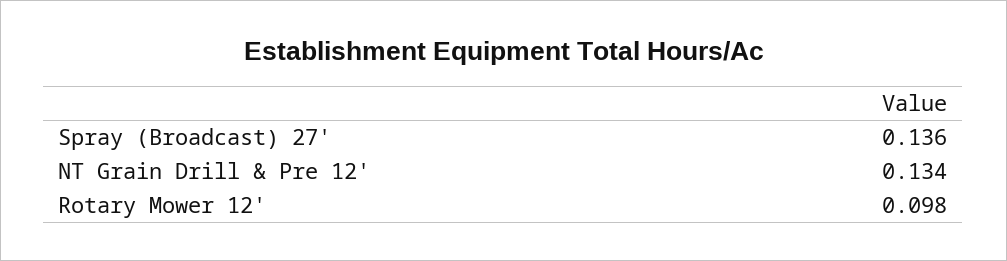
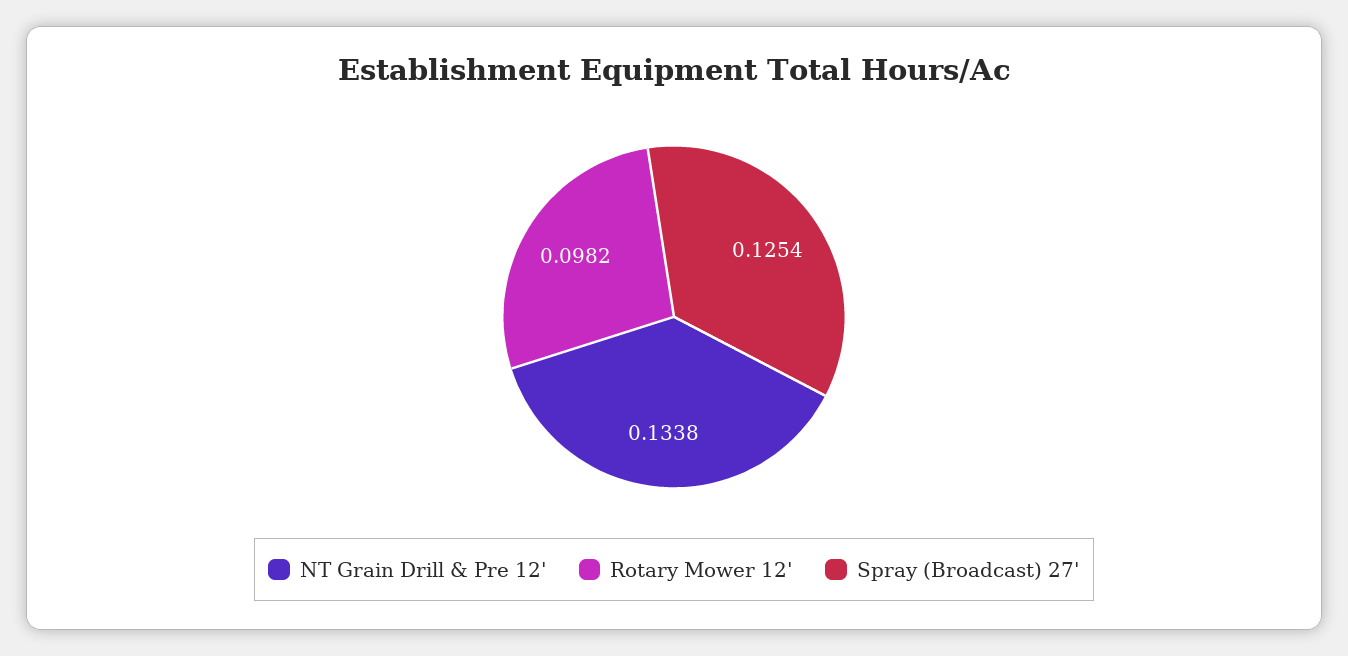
Spray (Broadcast) 27': 0.136 -> 0.1254

